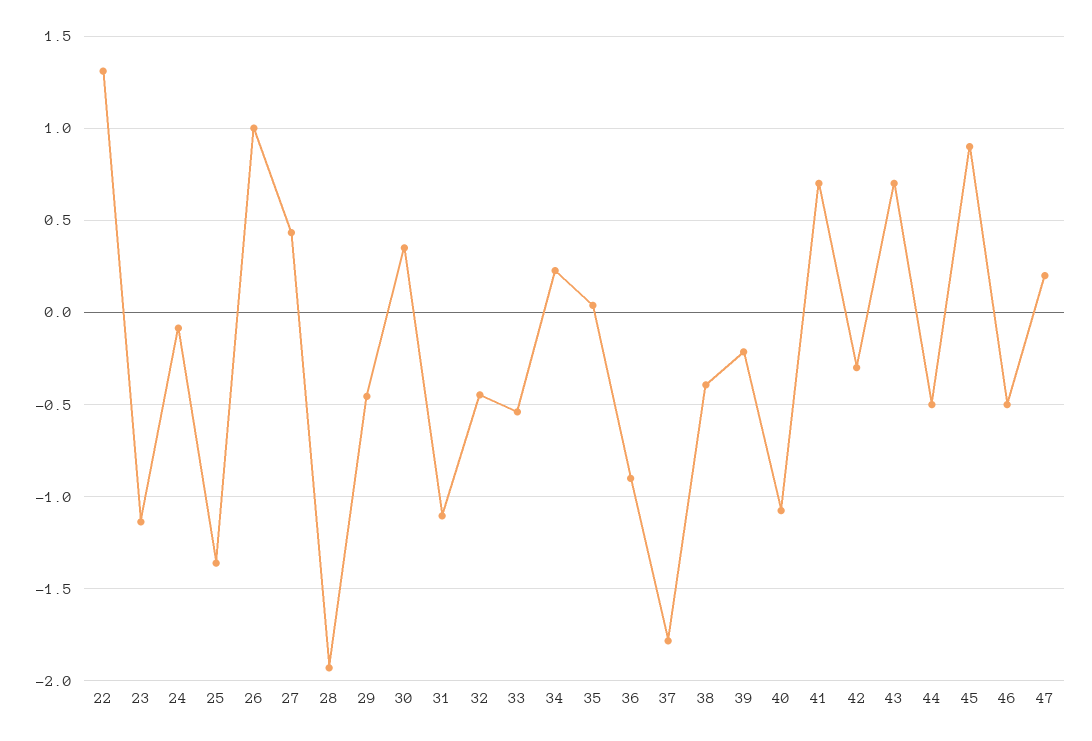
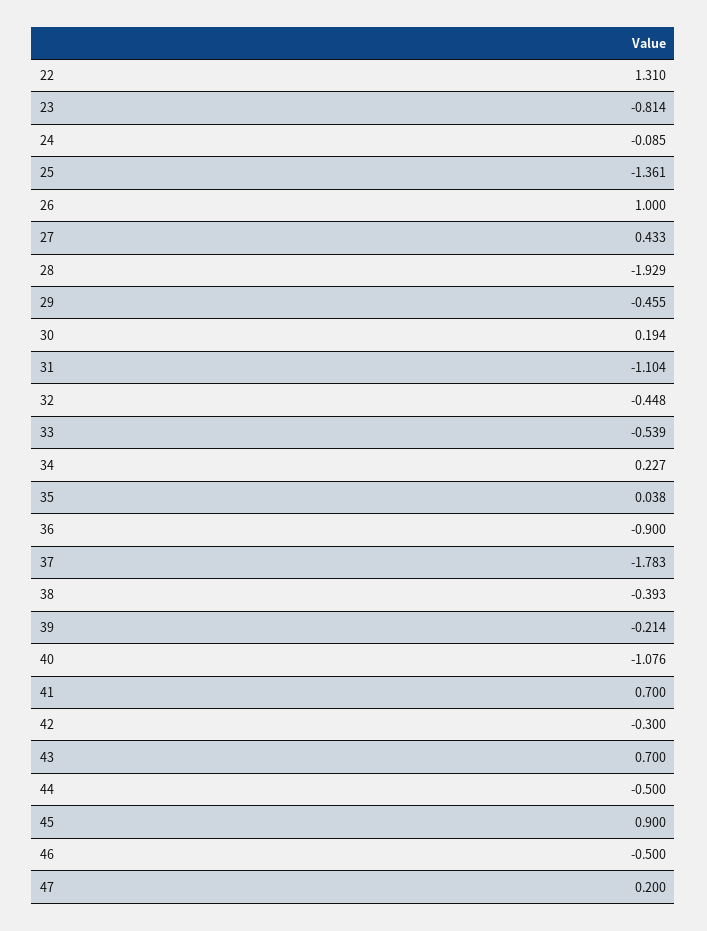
23: -1.15 -> -0.814
30: 0.35 -> 0.194

